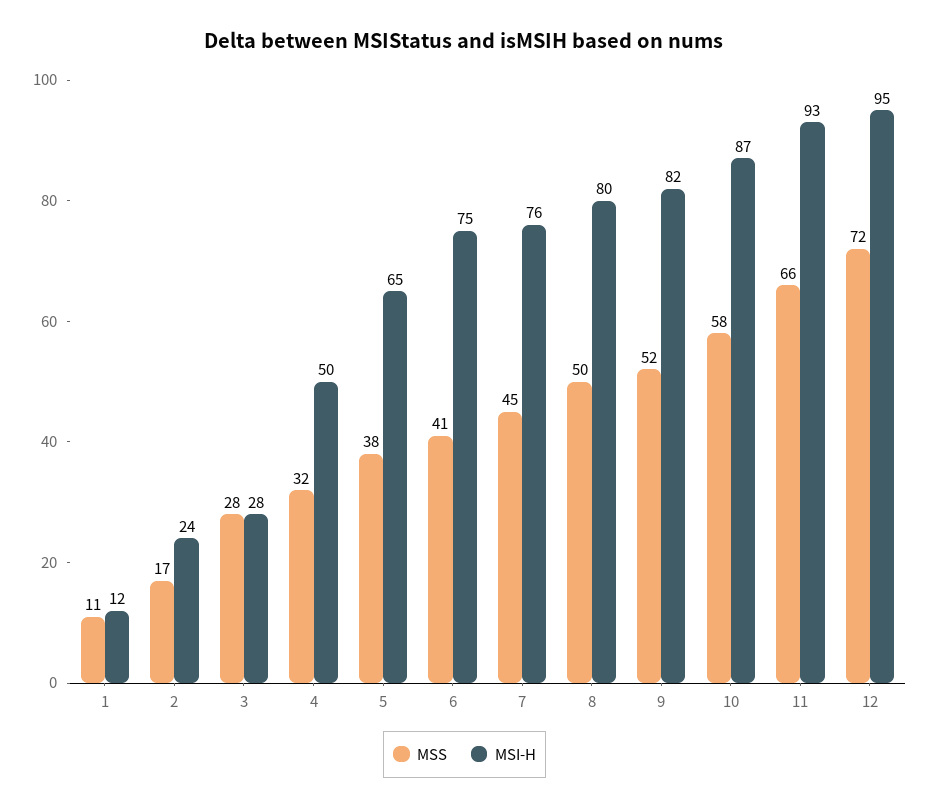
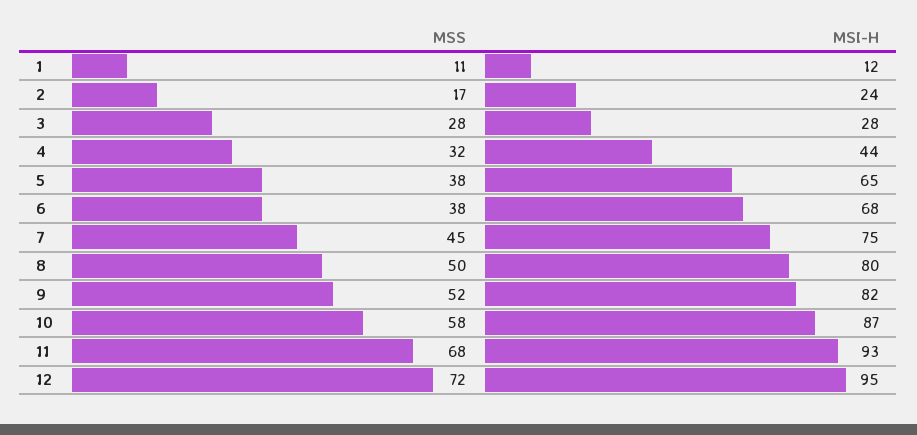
MSI-H, 4: 50 -> 44
MSS, 6: 41 -> 38
MSI-H, 6: 75 -> 68
MSI-H, 7: 76 -> 75
MSS, 11: 66 -> 68

